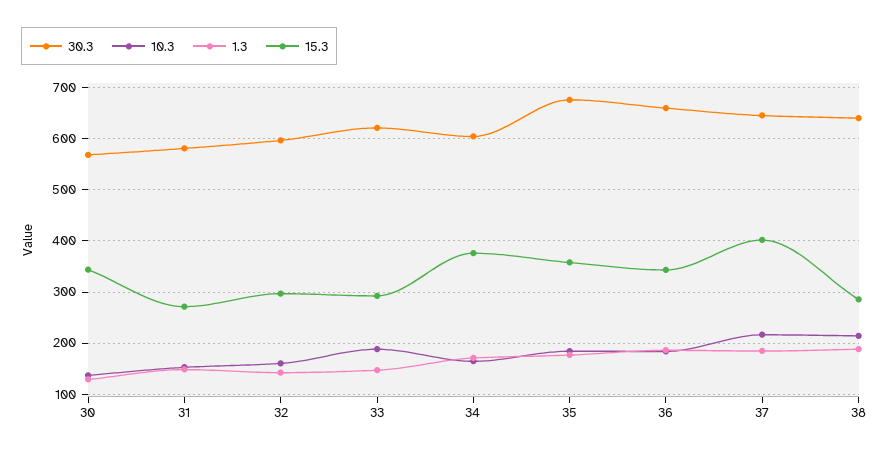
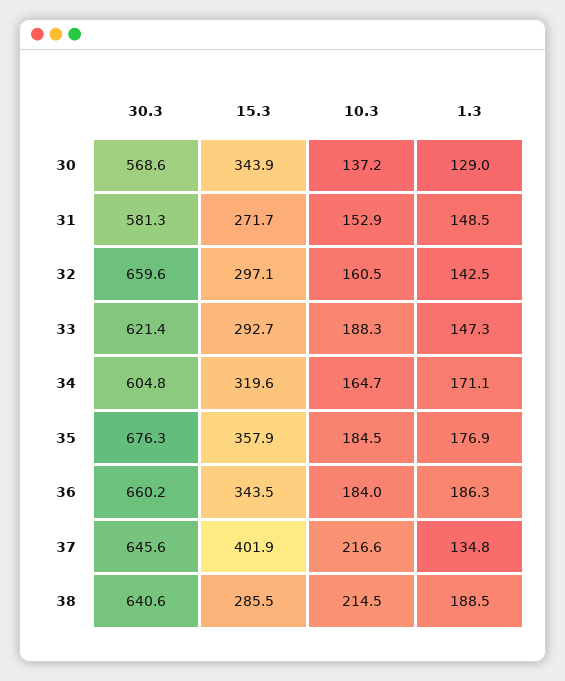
30.3, 32: 600 -> 659.6
15.3, 34: 380 -> 319.6
1.3, 37: 180 -> 134.8

